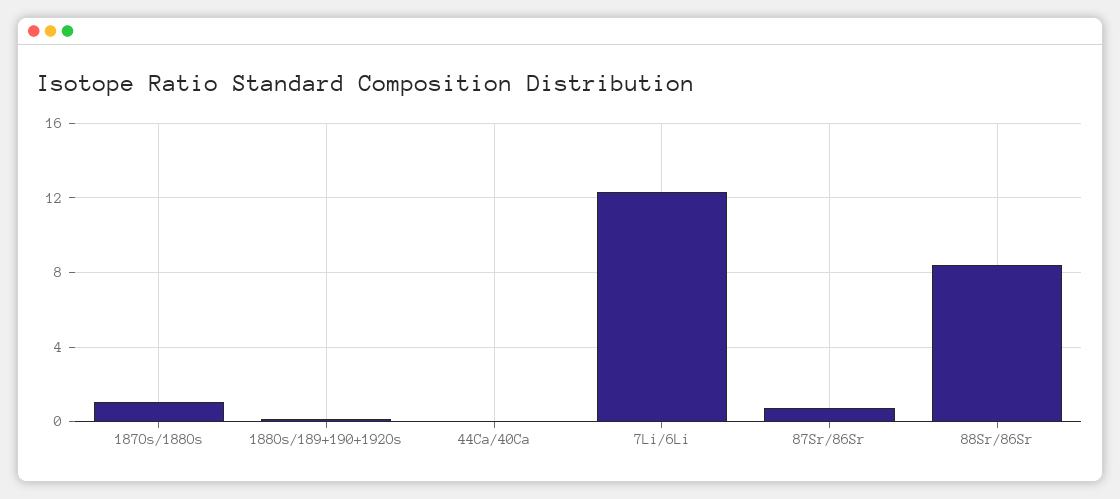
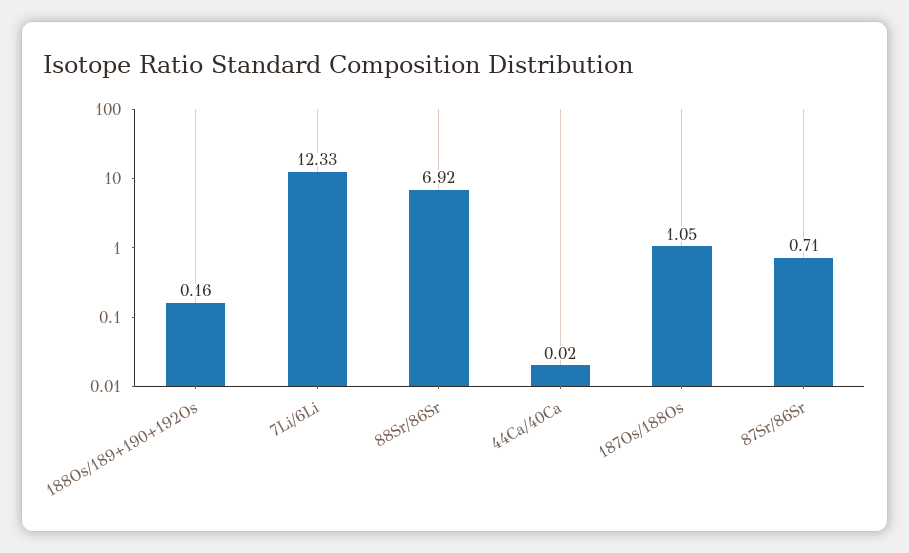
88Sr/86Sr: 8.5 -> 6.92

